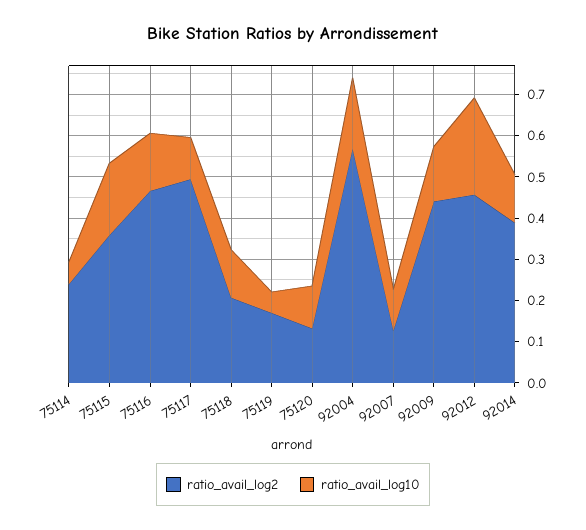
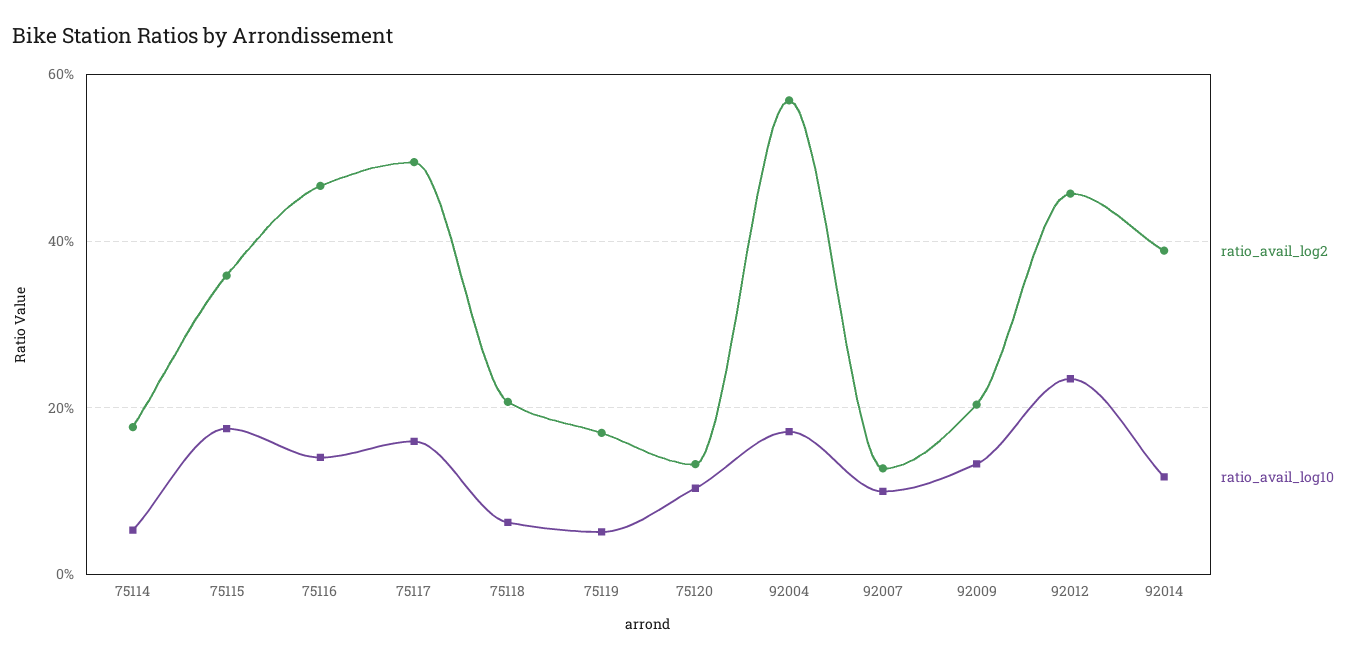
ratio_avail_log2, 75114: 0.24 -> 0.18
ratio_avail_log10, 75117: 0.1 -> 0.16
ratio_avail_log10, 75118: 0.12 -> 0.06
ratio_avail_log2, 92009: 0.44 -> 0.2

